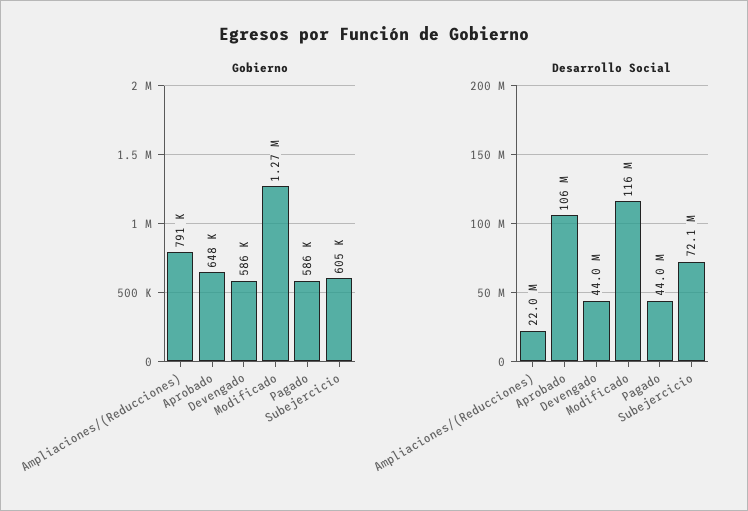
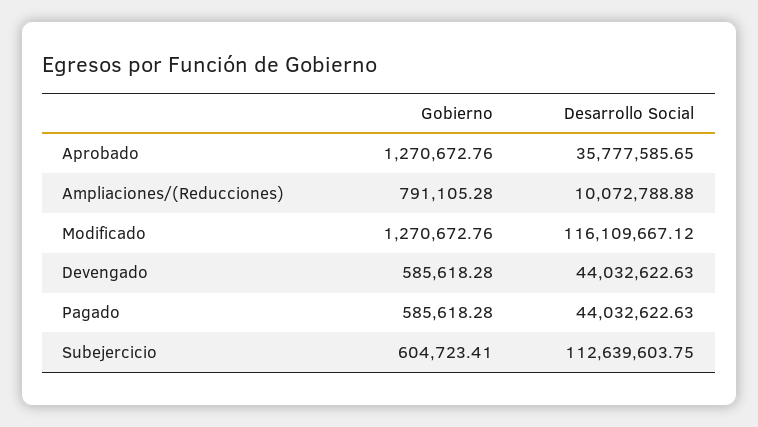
Gobierno, Aprobado: 648000 -> 1270672.76
Desarrollo Social, Ampliaciones/(Reducciones): 22000000 -> 10072788.88
Desarrollo Social, Aprobado: 106000000 -> 35777585.65
Desarrollo Social, Subejercicio: 72100000 -> 112639603.75

